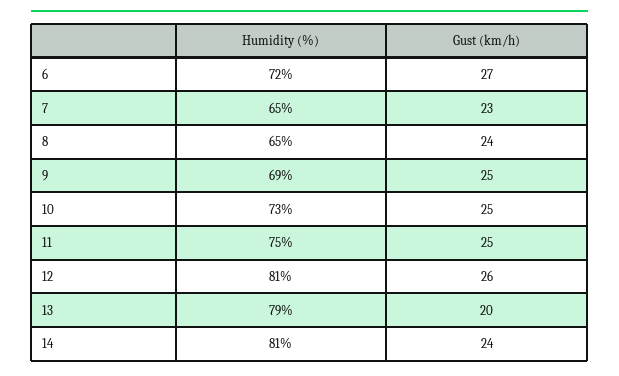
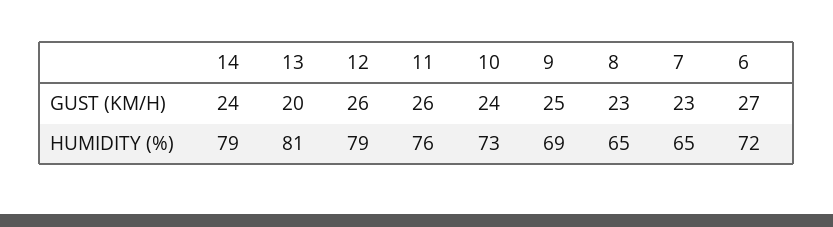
Gust (km/h), 8: 24 -> 23
Gust (km/h), 10: 25 -> 24
Humidity (%), 11: 75 -> 76
Gust (km/h), 11: 25 -> 26
Humidity (%), 12: 81 -> 79
Humidity (%), 13: 79 -> 81
Humidity (%), 14: 81 -> 79

